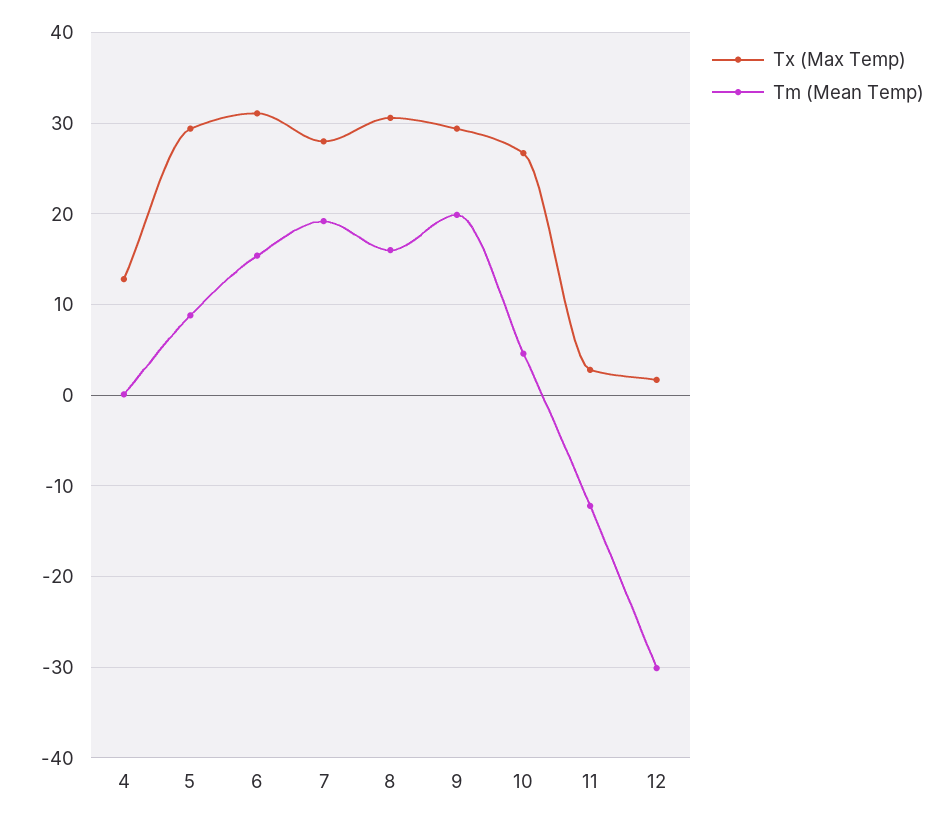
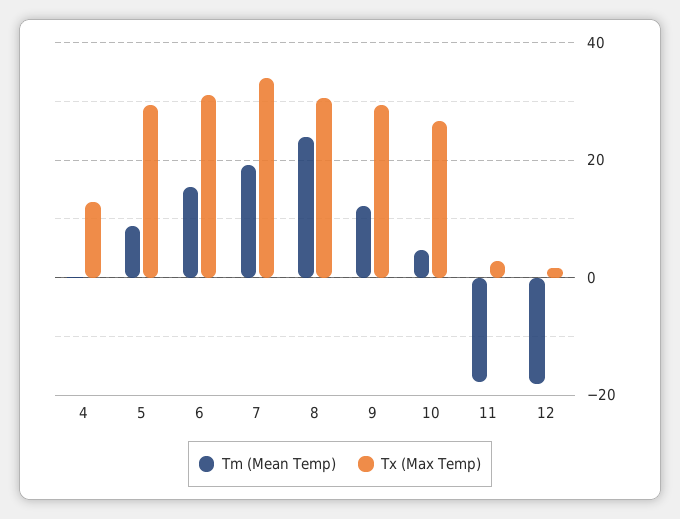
Tx (Max Temp), 7: 28 -> 34
Tm (Mean Temp), 8: 16 -> 24
Tm (Mean Temp), 9: 20 -> 12
Tm (Mean Temp), 11: -12 -> -18
Tm (Mean Temp), 12: -30 -> -18

